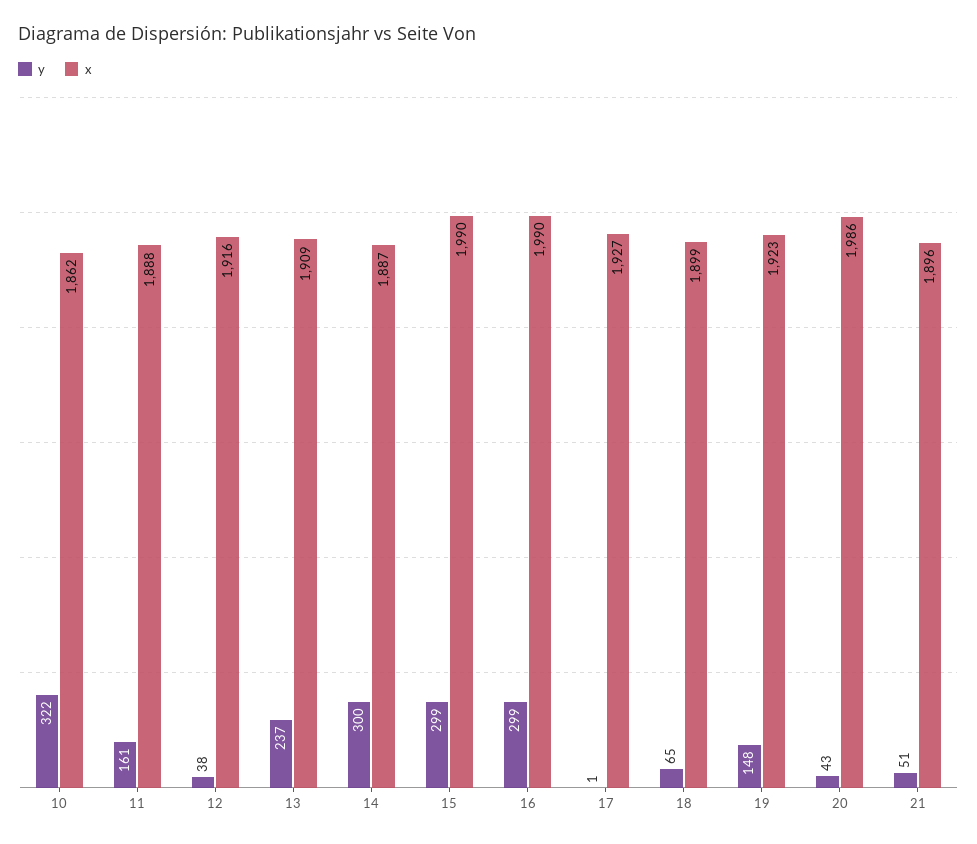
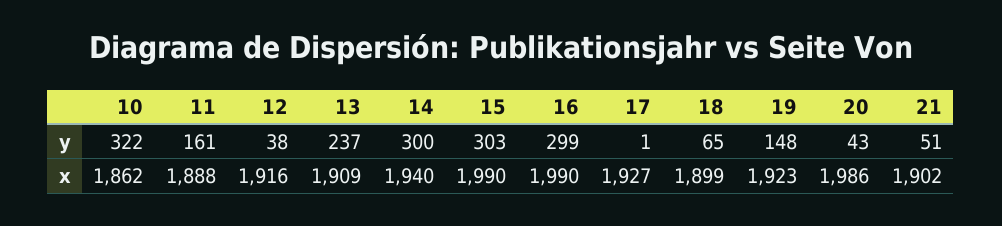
x, 14: 1887 -> 1940
y, 15: 299 -> 303
x, 21: 1896 -> 1902

